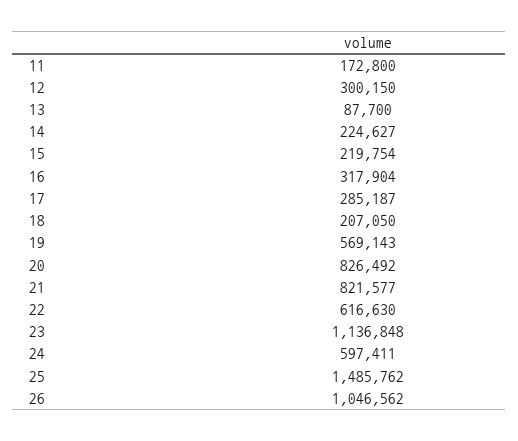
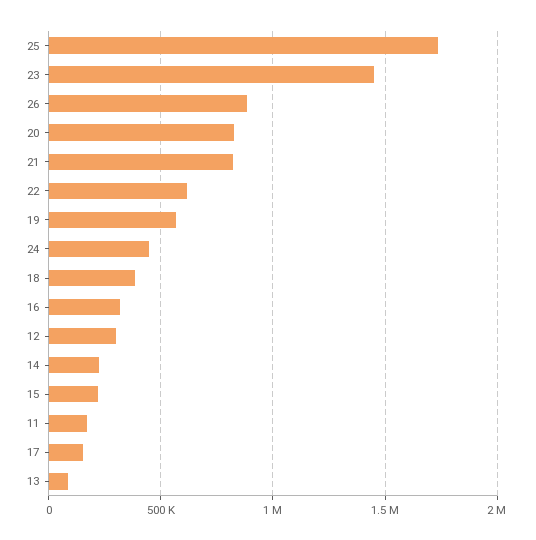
17: 285187 -> 150000
18: 207050 -> 400000
23: 1136848 -> 1450000
24: 597411 -> 450000
25: 1485762 -> 1750000
26: 1046562 -> 900000

